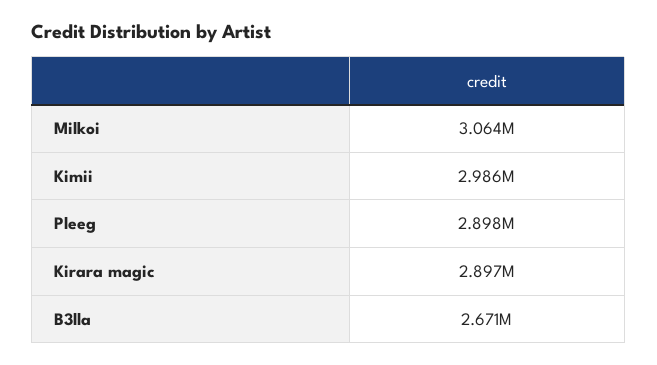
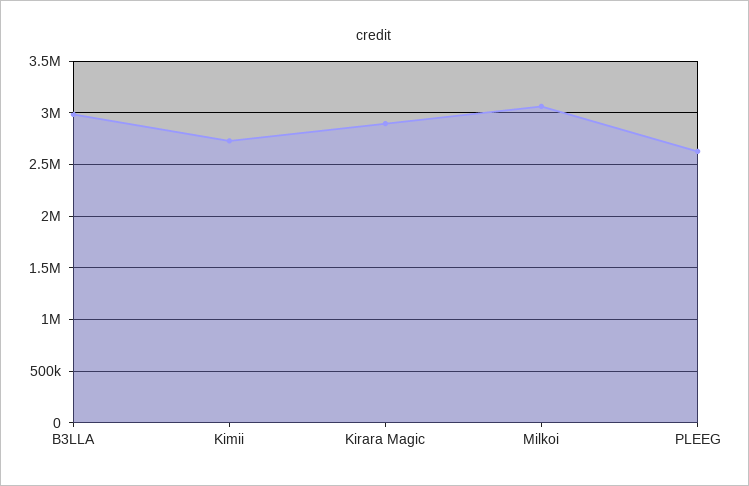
Kimii: 2986000 -> 2700000
Pleeg: 2898000 -> 2600000
B3lla: 2671000 -> 3000000

